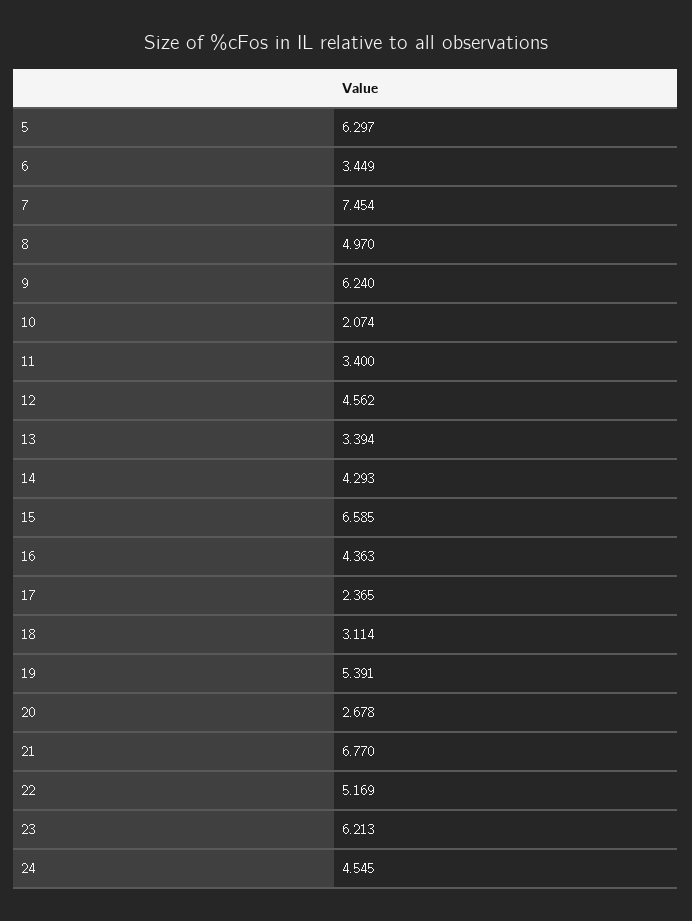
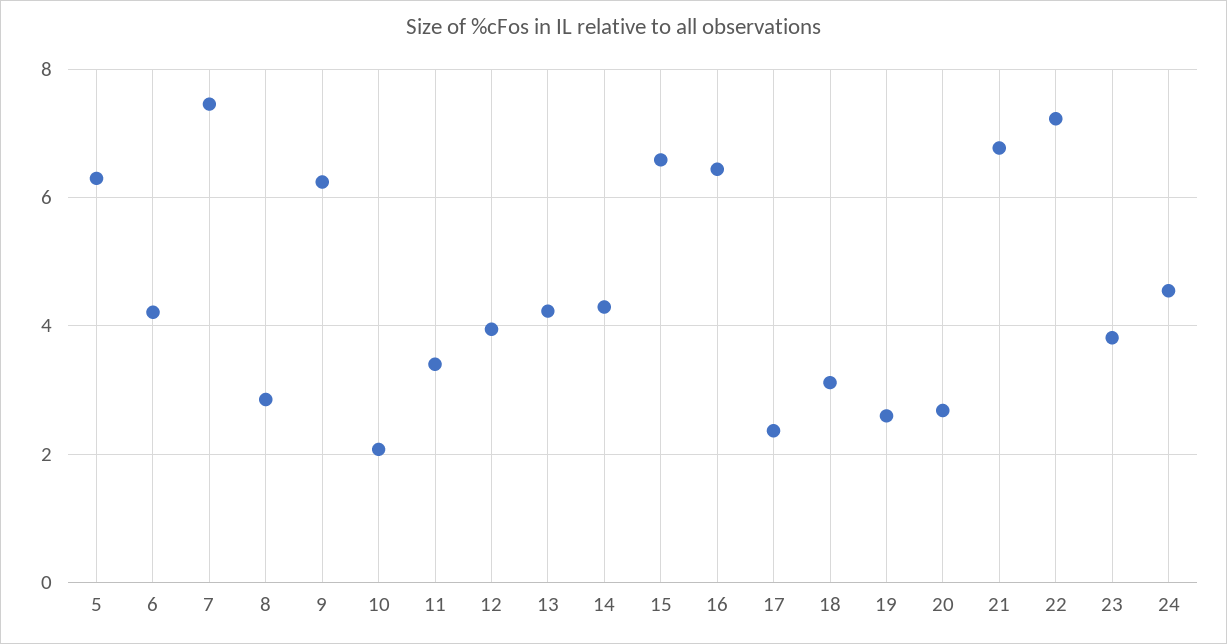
6: 3.449 -> 4.2
8: 4.97 -> 2.8
12: 4.562 -> 4
13: 3.394 -> 4.2
16: 4.363 -> 6.4
19: 5.391 -> 2.6
22: 5.169 -> 7.2
23: 6.213 -> 3.8

